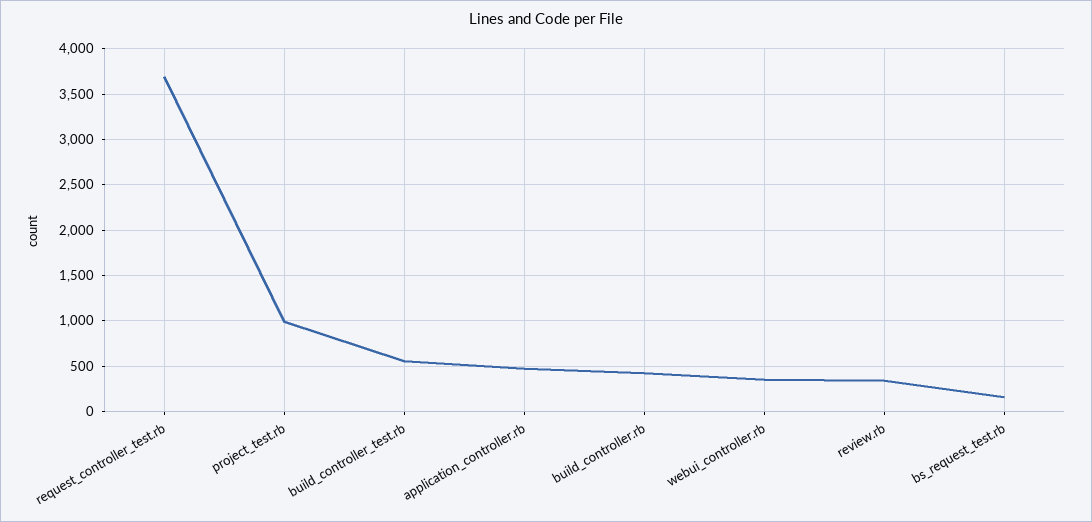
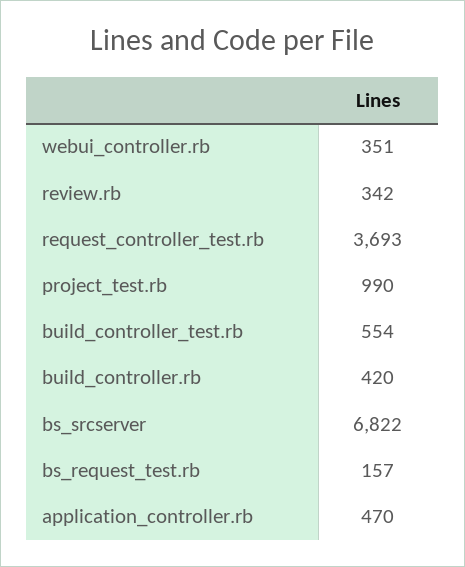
bs_srcserver: none -> 6822

